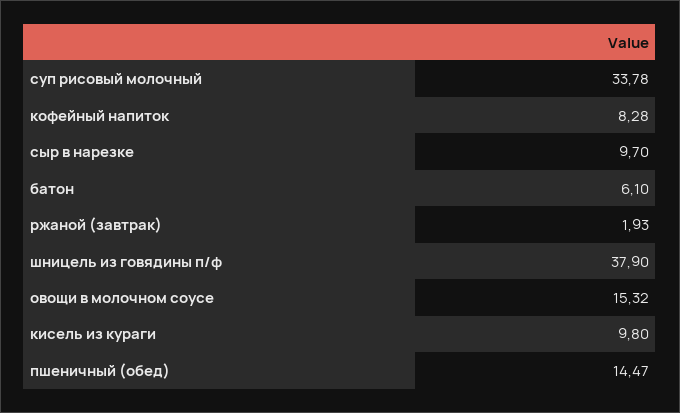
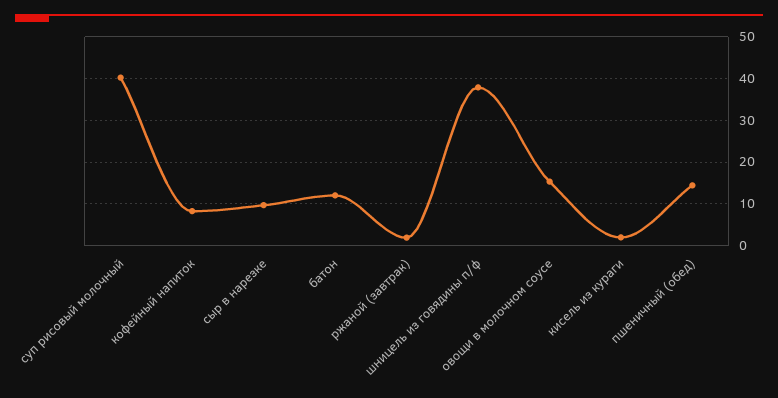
суп рисовый молочный: 33.78 -> 40
батон: 6.1 -> 12
кисель из кураги: 9.8 -> 2

